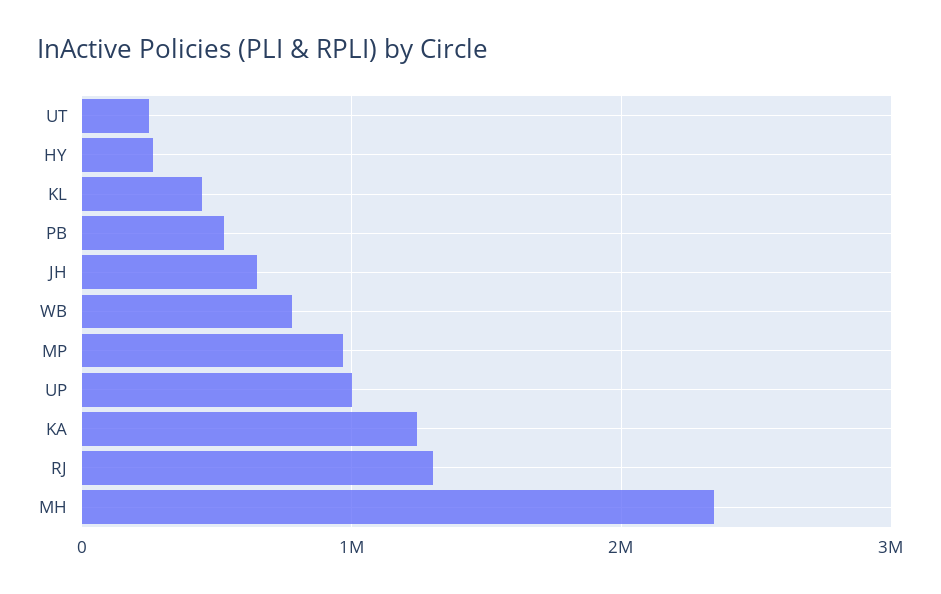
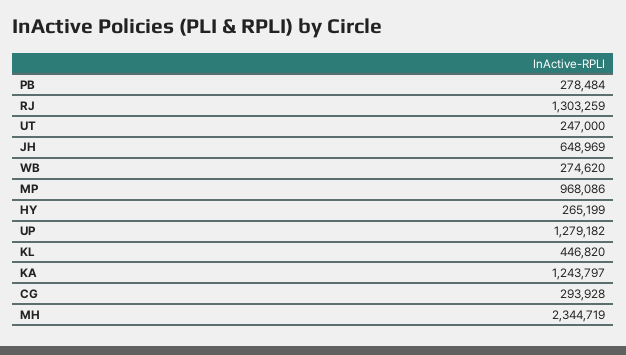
PB: 500000 -> 278484
WB: 800000 -> 274620
UP: 1000000 -> 1279182
CG: none -> 293928

